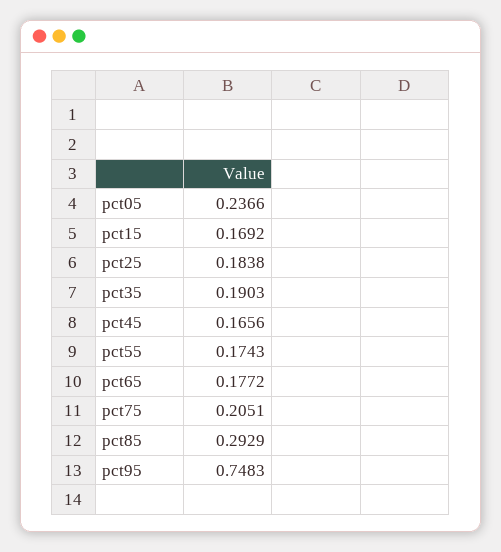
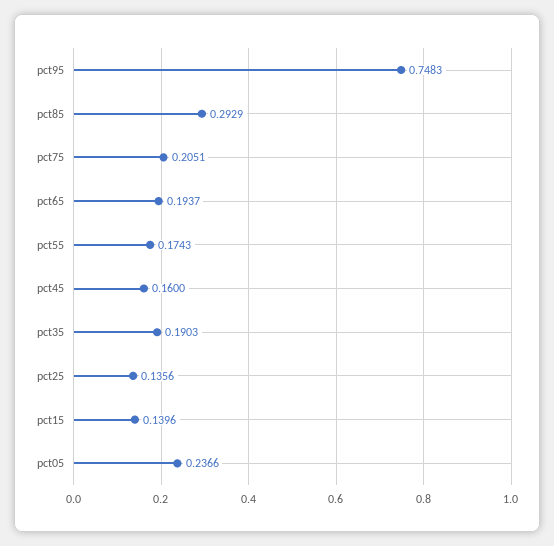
pct15: 0.1692 -> 0.1396
pct25: 0.1838 -> 0.1356
pct45: 0.1656 -> 0.16
pct65: 0.1772 -> 0.1937

